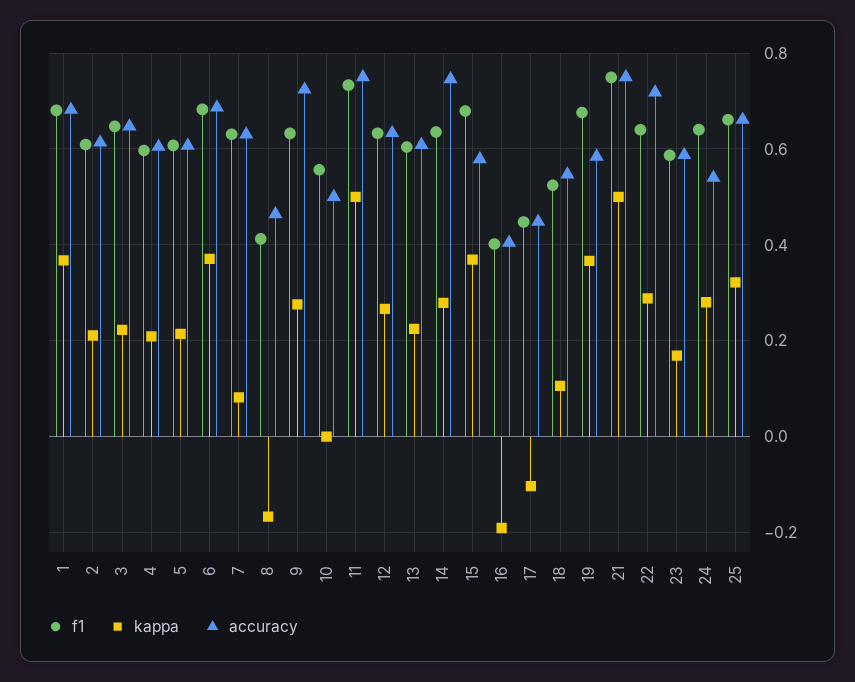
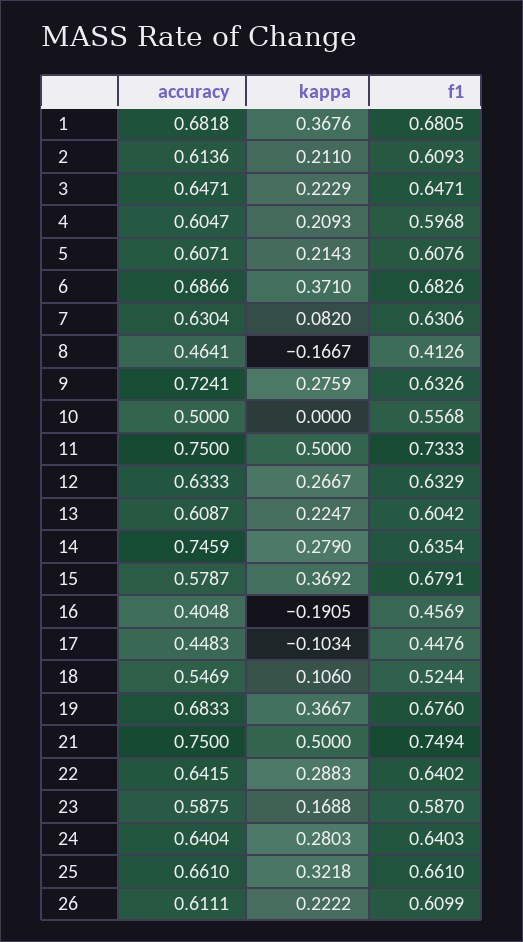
f1, 16: 0.4 -> 0.4569
accuracy, 19: 0.58 -> 0.6833
accuracy, 22: 0.72 -> 0.6415
accuracy, 24: 0.54 -> 0.6404
accuracy, 26: none -> 0.6111
kappa, 26: none -> 0.2222
f1, 26: none -> 0.6099

